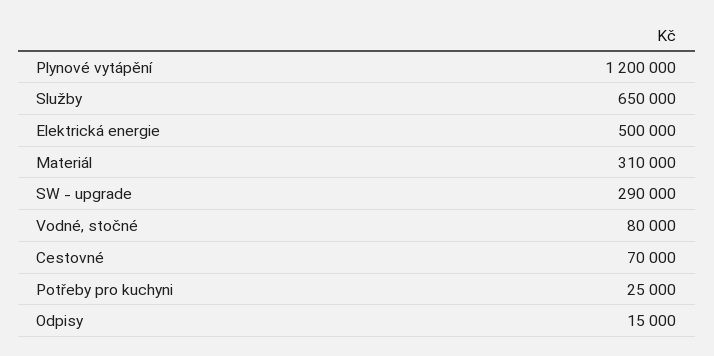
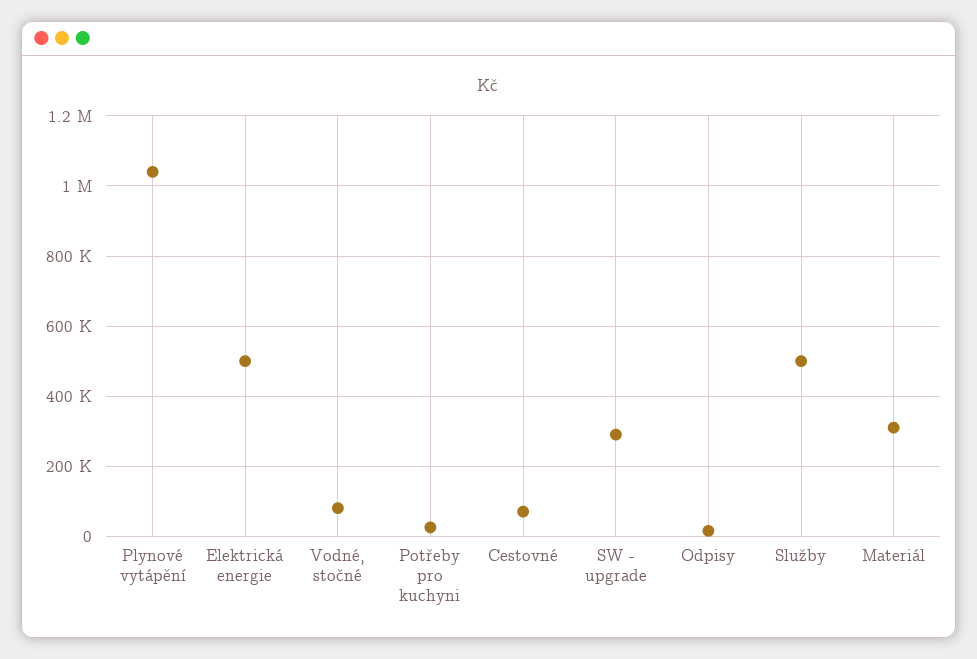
Plynové vytápění: 1200000 -> 1040000
Služby: 650000 -> 500000

